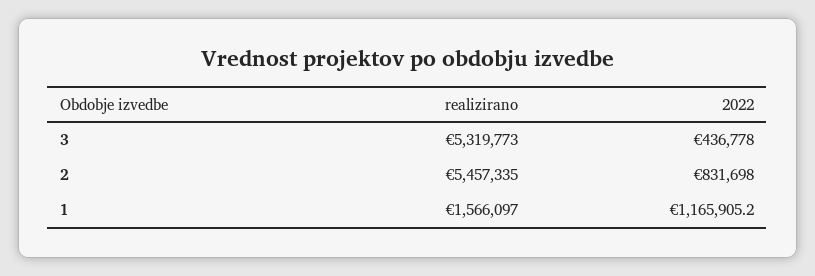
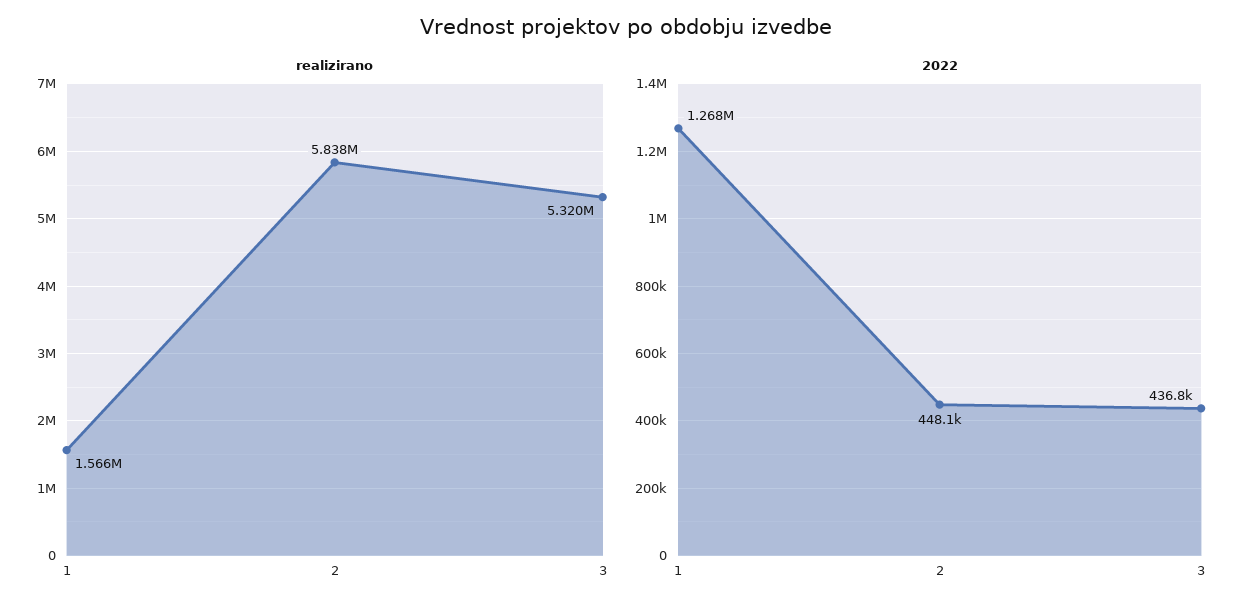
realizirano, 2: 5457335 -> 5838000
2022, 2: 831698 -> 448100
2022, 1: 1165905.2 -> 1268000

